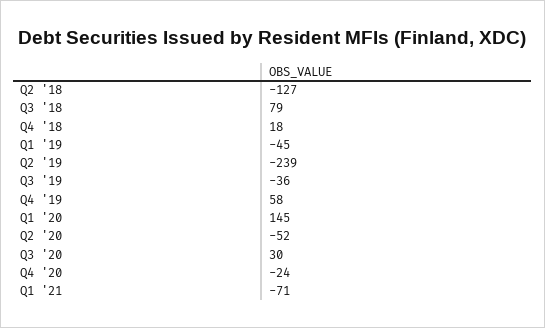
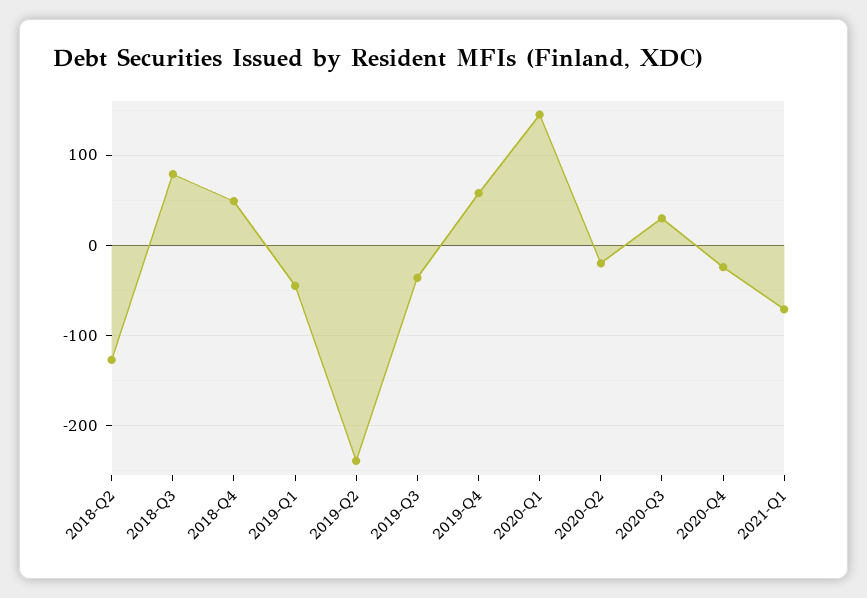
Q4 '18: 18 -> 50
Q2 '20: -52 -> -20

